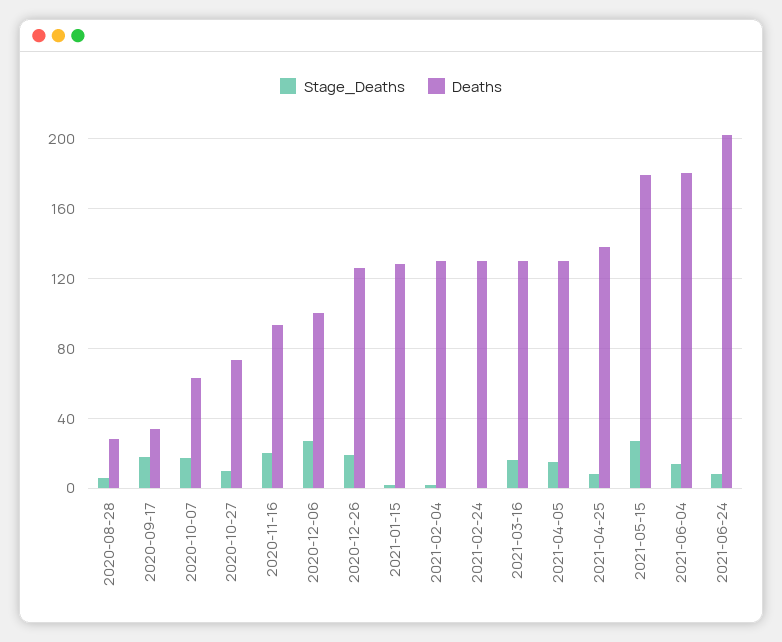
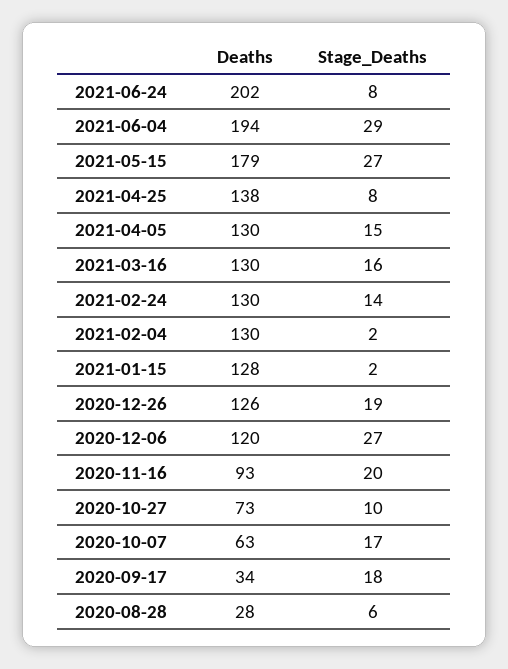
Deaths, 2020-12-06: 100 -> 120
Stage_Deaths, 2021-02-24: 0 -> 14
Stage_Deaths, 2021-06-04: 15 -> 29
Deaths, 2021-06-04: 180 -> 194

